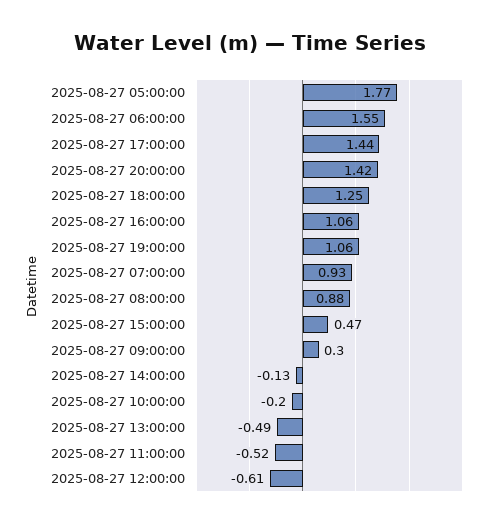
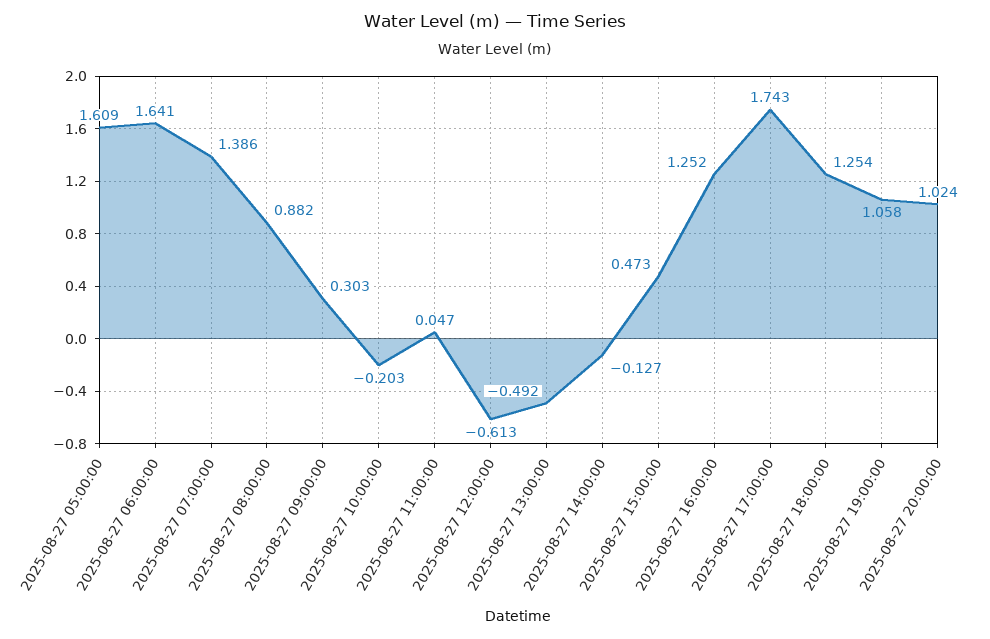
2025-08-27 05:00:00: 1.77 -> 1.609
2025-08-27 06:00:00: 1.55 -> 1.641
2025-08-27 17:00:00: 1.44 -> 1.743
2025-08-27 20:00:00: 1.42 -> 1.024
2025-08-27 16:00:00: 1.06 -> 1.252
2025-08-27 07:00:00: 0.93 -> 1.386
2025-08-27 11:00:00: -0.52 -> 0.047

